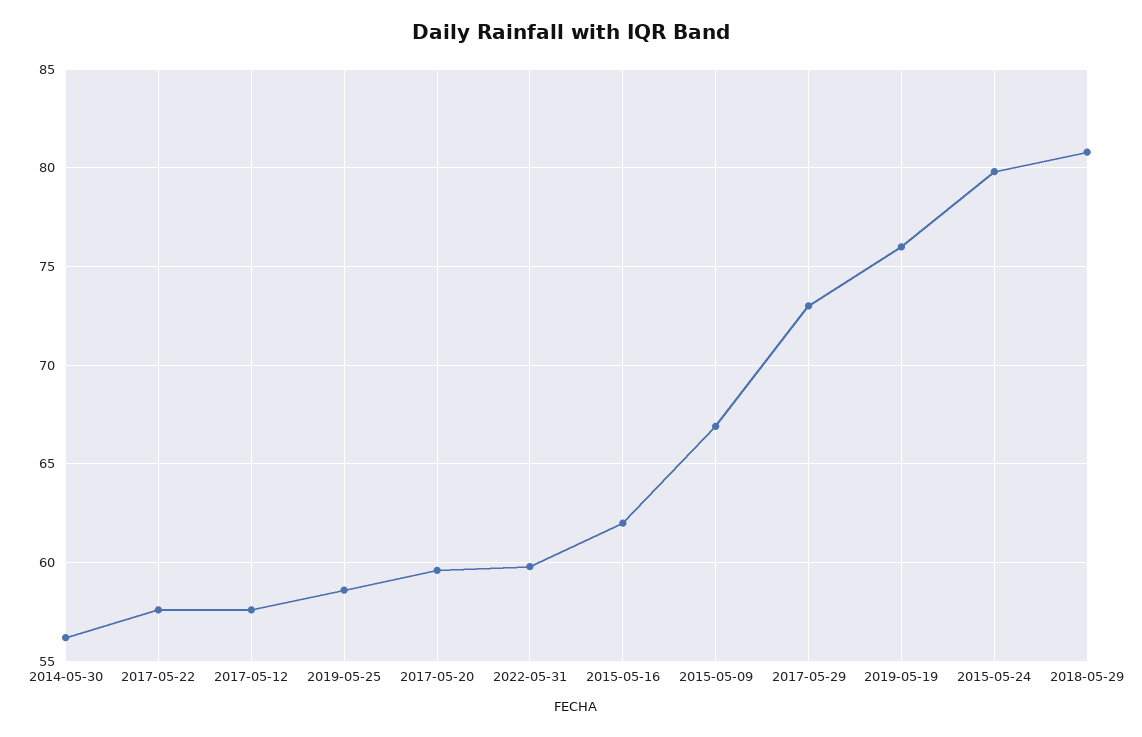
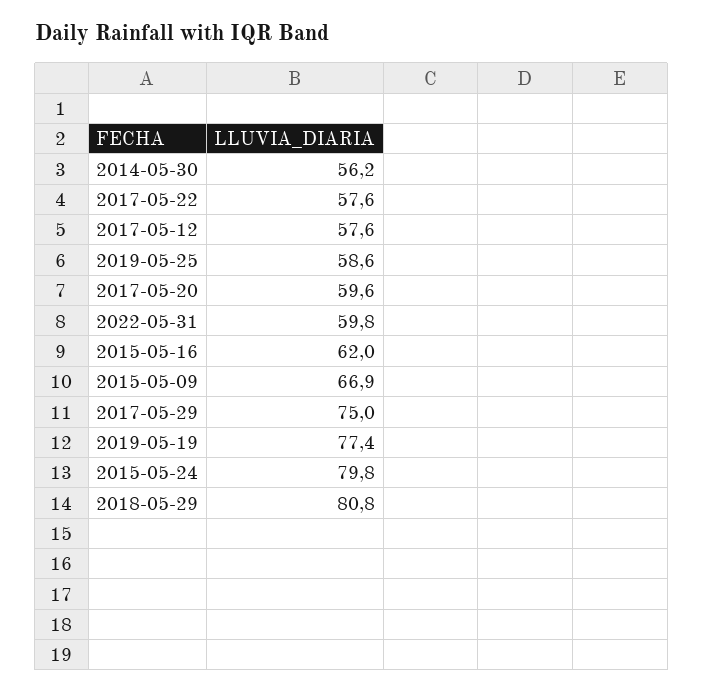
2017-05-29: 73 -> 75
2019-05-19: 76 -> 77.4

